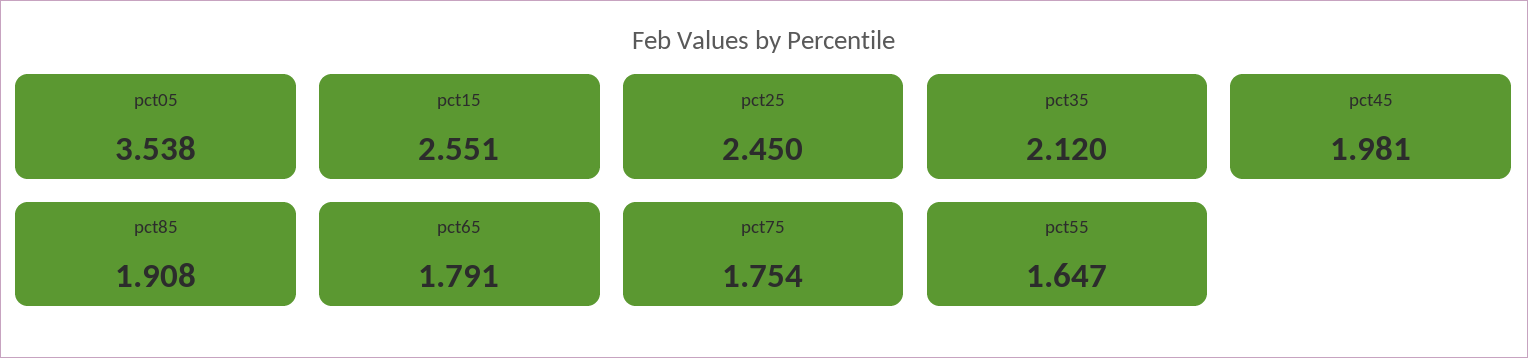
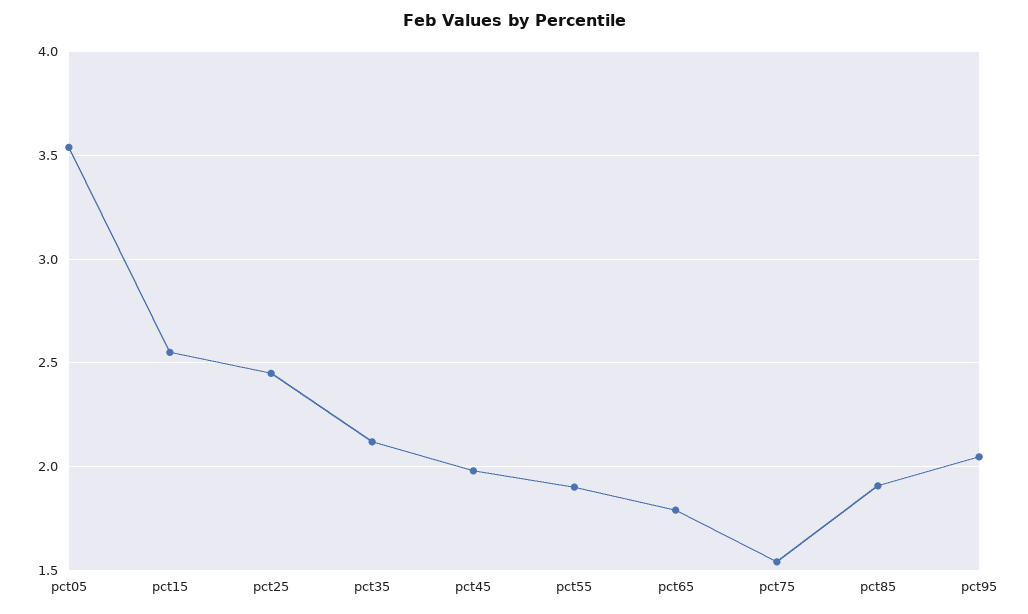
pct75: 1.754 -> 1.55
pct55: 1.647 -> 1.9
pct95: none -> 2.05

